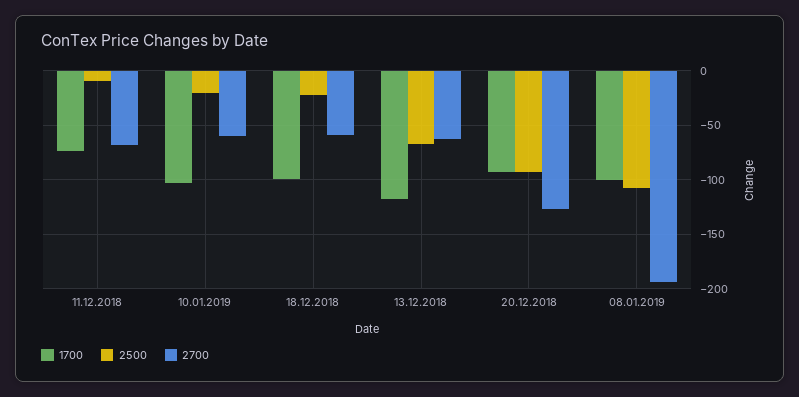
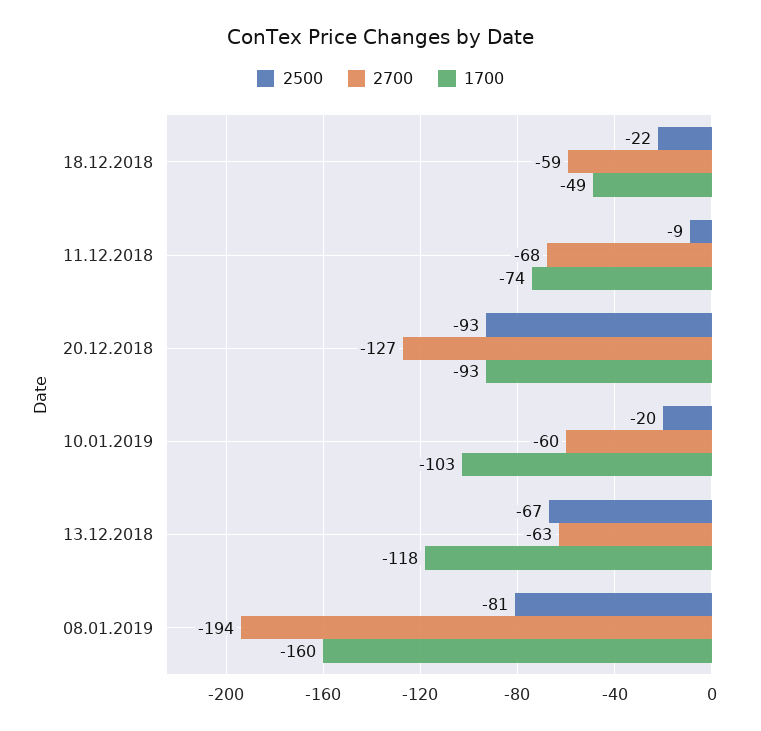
1700, 18.12.2018: -100 -> -49
1700, 08.01.2019: -100 -> -160
2500, 08.01.2019: -110 -> -81

